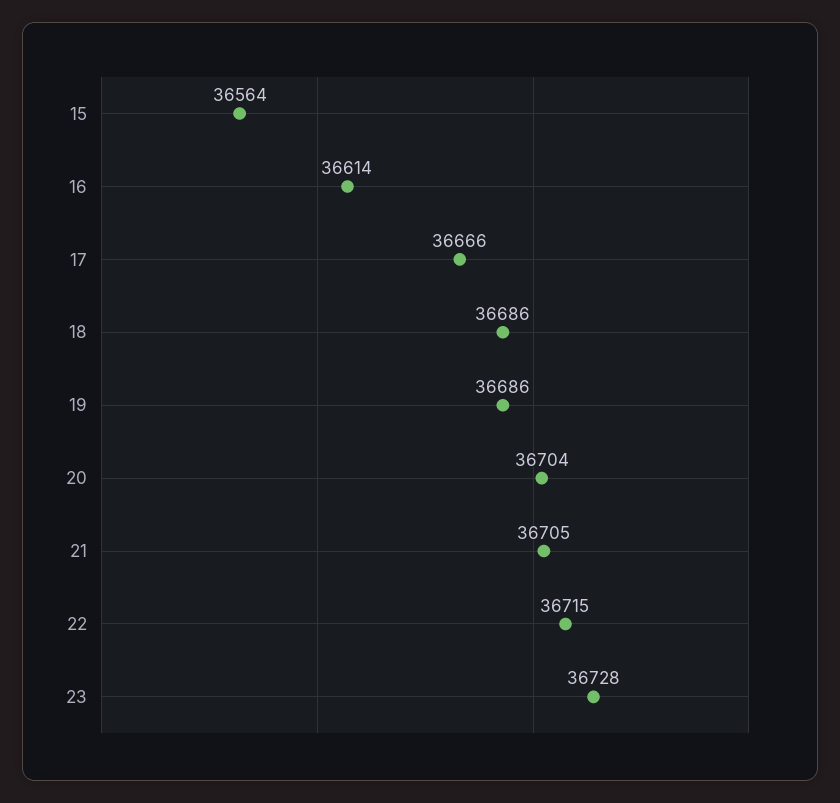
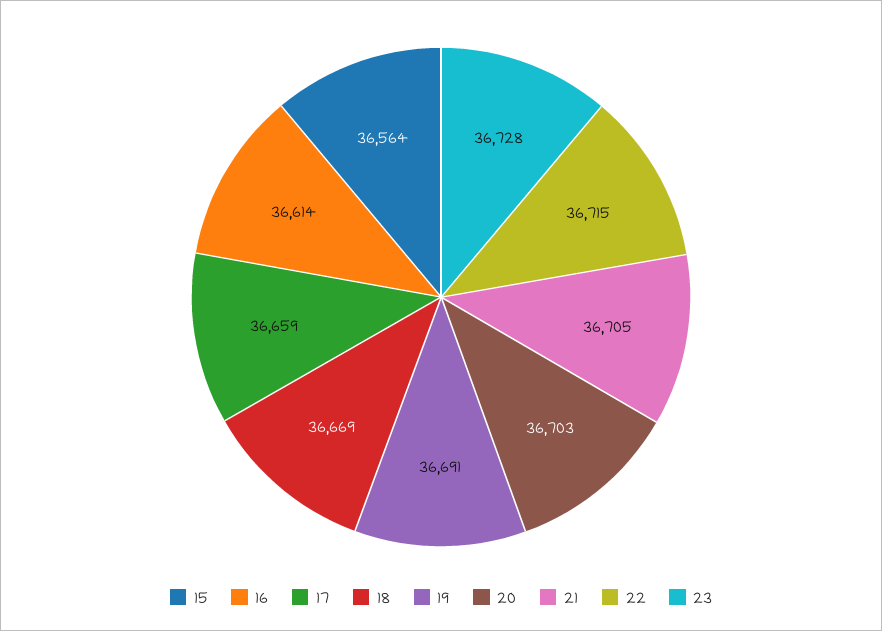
17: 36666 -> 36659
18: 36686 -> 36669
19: 36686 -> 36691
20: 36704 -> 36703

